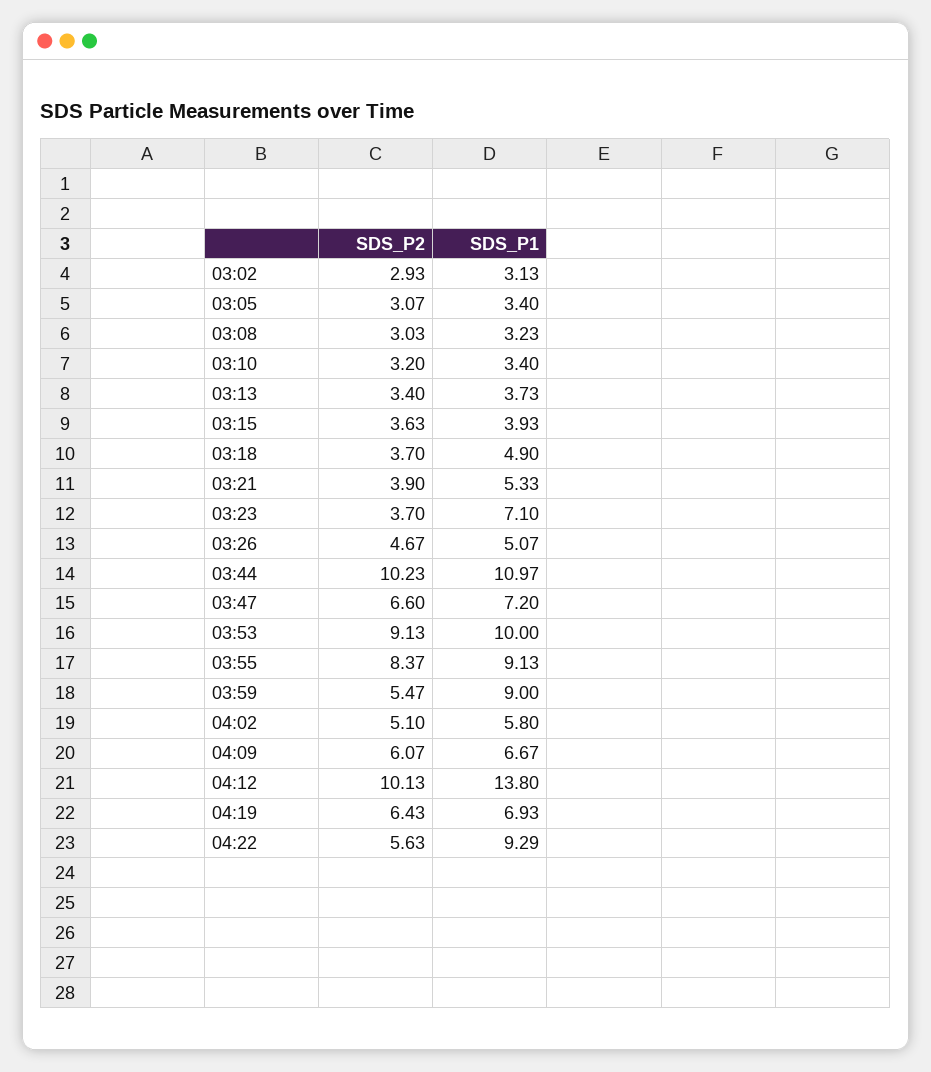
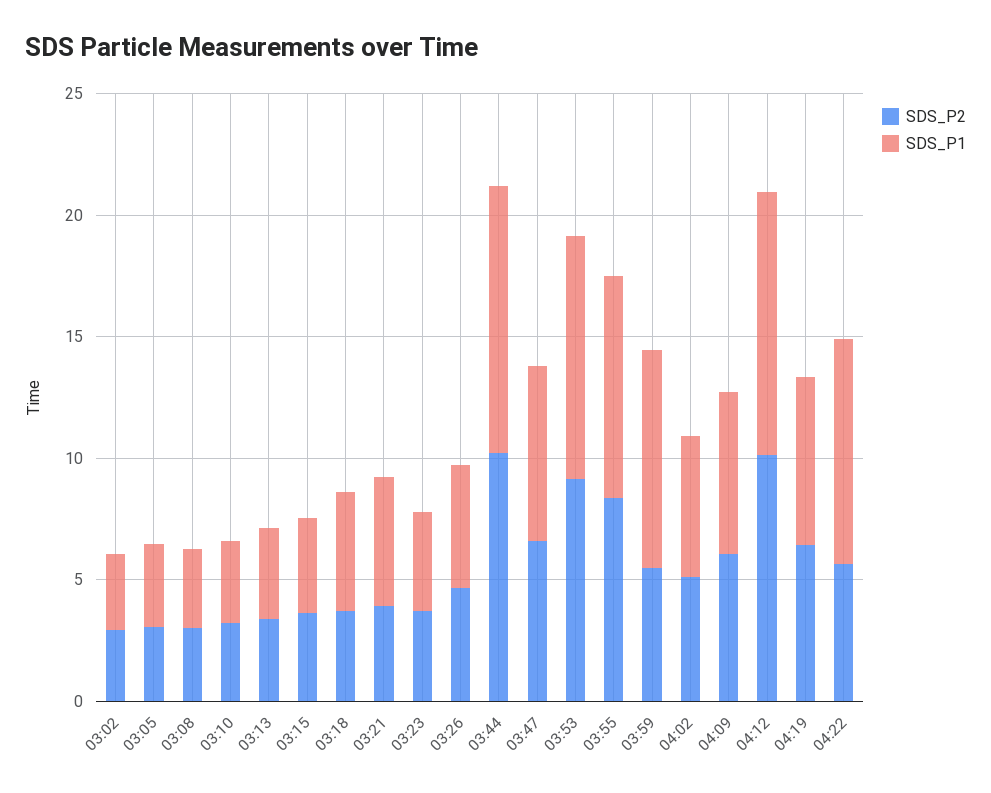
SDS_P1, 03:23: 7.1 -> 4
SDS_P1, 04:12: 13.8 -> 11

